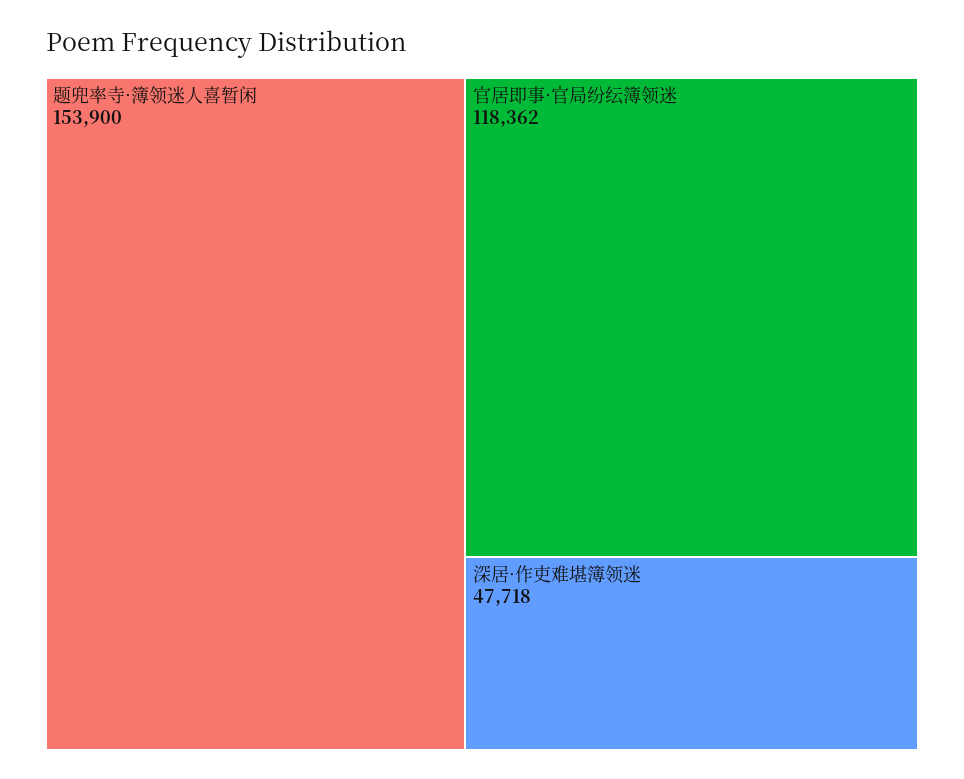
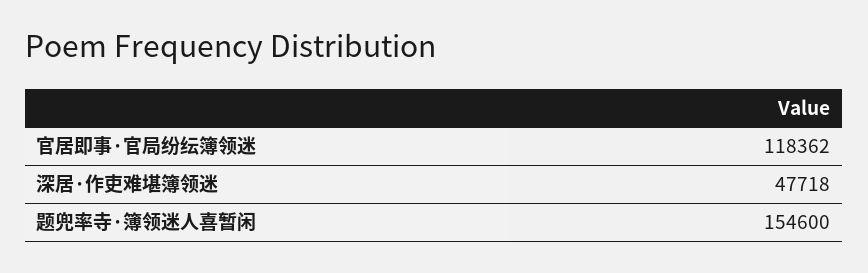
题兜率寺·簿领迷人喜暂闲: 153900 -> 154600

